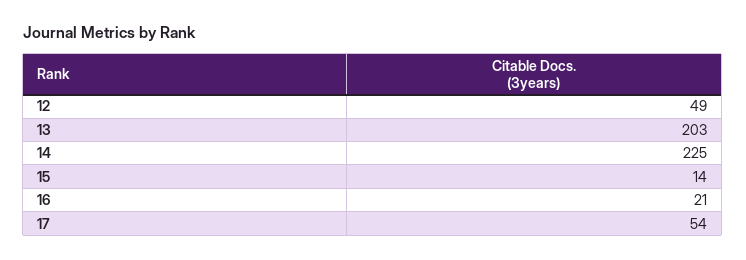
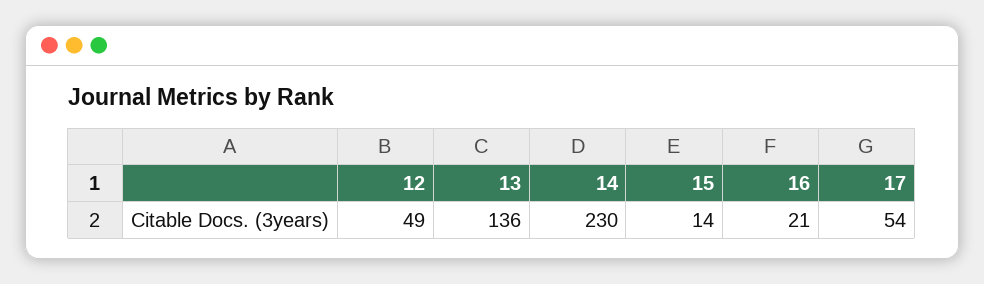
13: 203 -> 136
14: 225 -> 230

